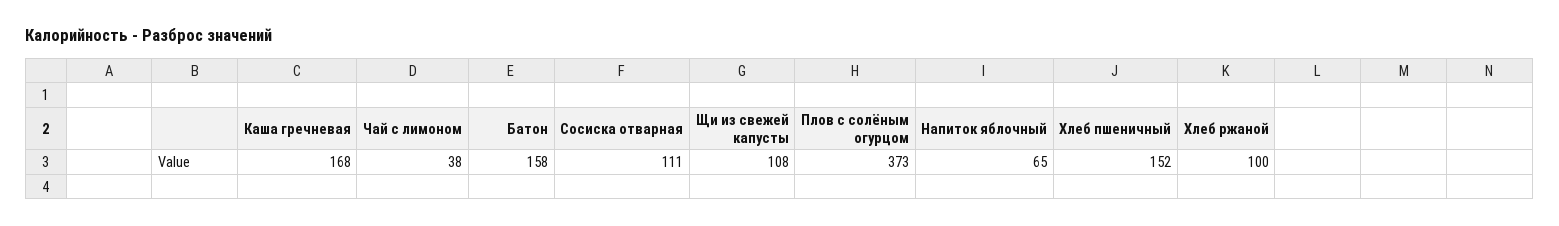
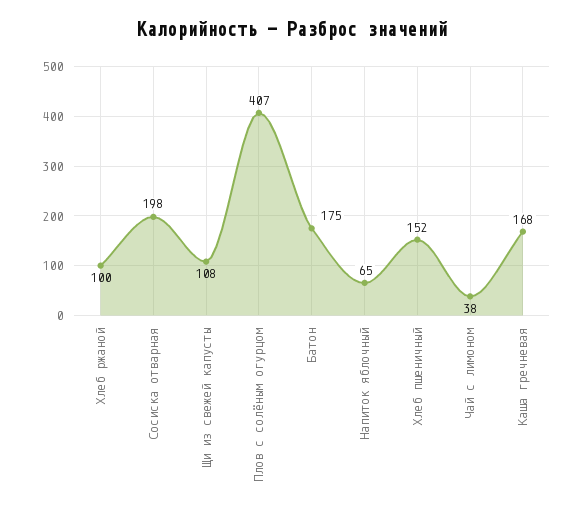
Батон: 158 -> 175
Сосиска отварная: 111 -> 198
Плов с солёным огурцом: 373 -> 407

